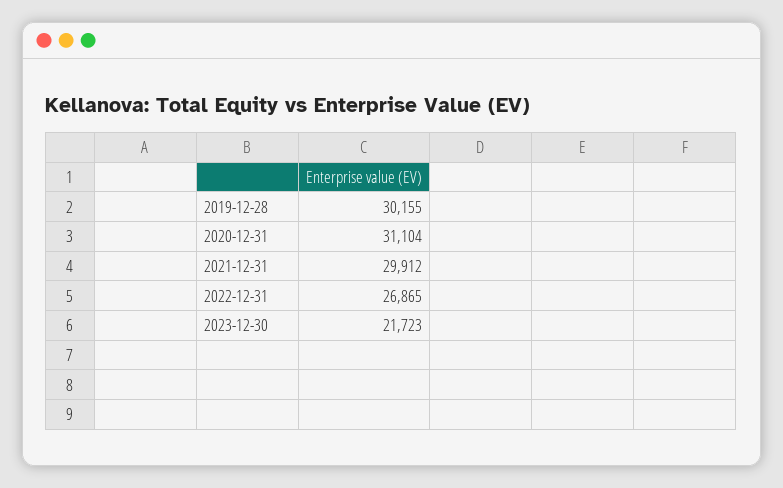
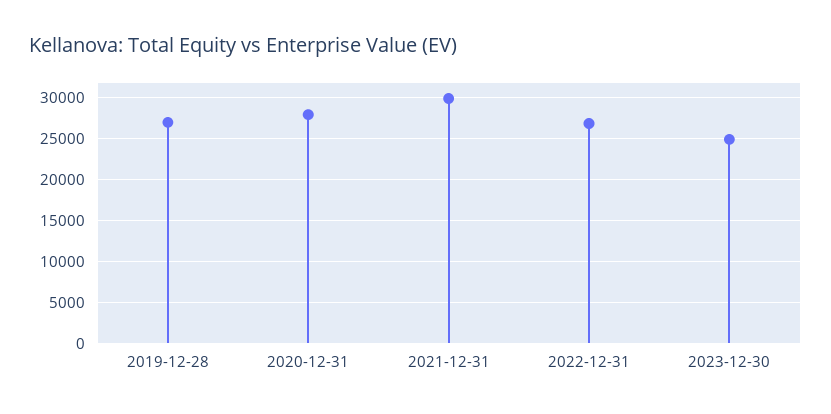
2019-12-28: 30155 -> 27000
2020-12-31: 31104 -> 28000
2023-12-30: 21723 -> 25000

